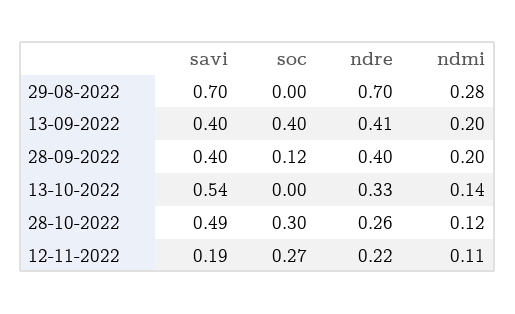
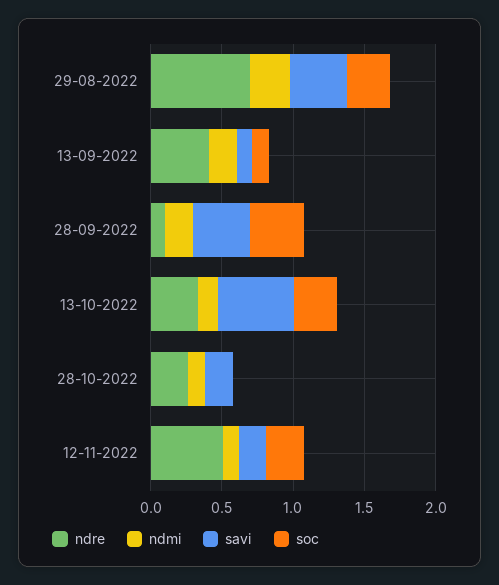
savi, 29-08-2022: 0.7 -> 0.4
soc, 29-08-2022: 0 -> 0.3
savi, 13-09-2022: 0.4 -> 0.1
soc, 13-09-2022: 0.4 -> 0.1
soc, 28-09-2022: 0.12 -> 0.4
ndre, 28-09-2022: 0.4 -> 0.1
soc, 13-10-2022: 0 -> 0.3
savi, 28-10-2022: 0.49 -> 0.2
soc, 28-10-2022: 0.3 -> 0
ndre, 12-11-2022: 0.22 -> 0.5

